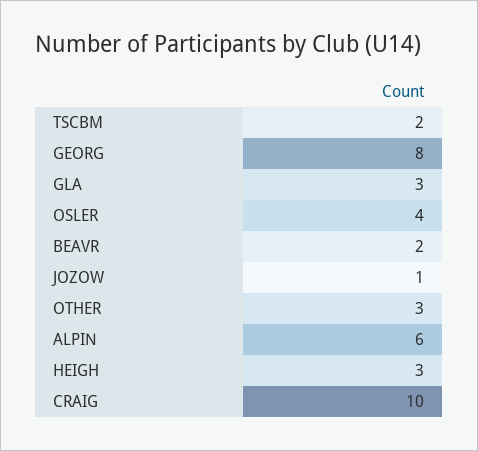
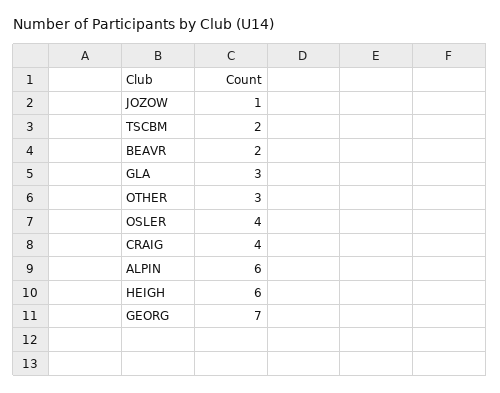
GEORG: 8 -> 7
HEIGH: 3 -> 6
CRAIG: 10 -> 4

